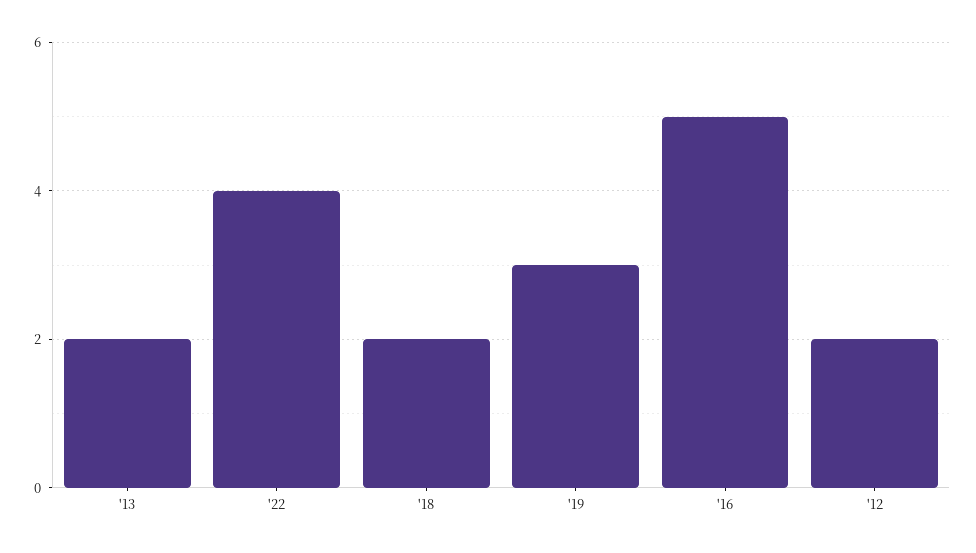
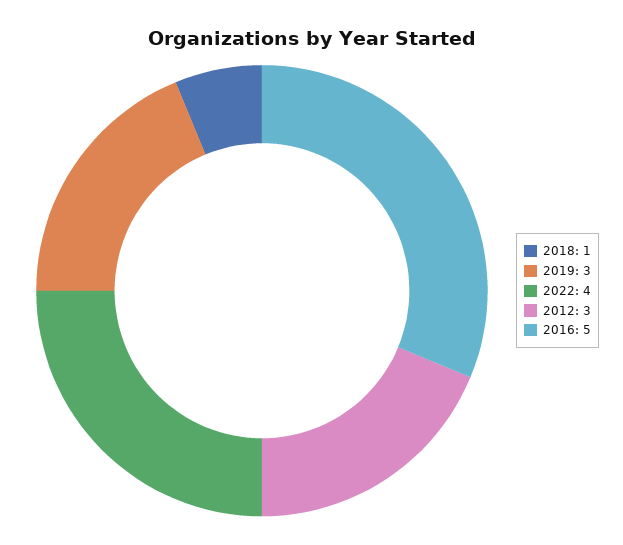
'13: 2 -> none
'18: 2 -> 1
'12: 2 -> 3

